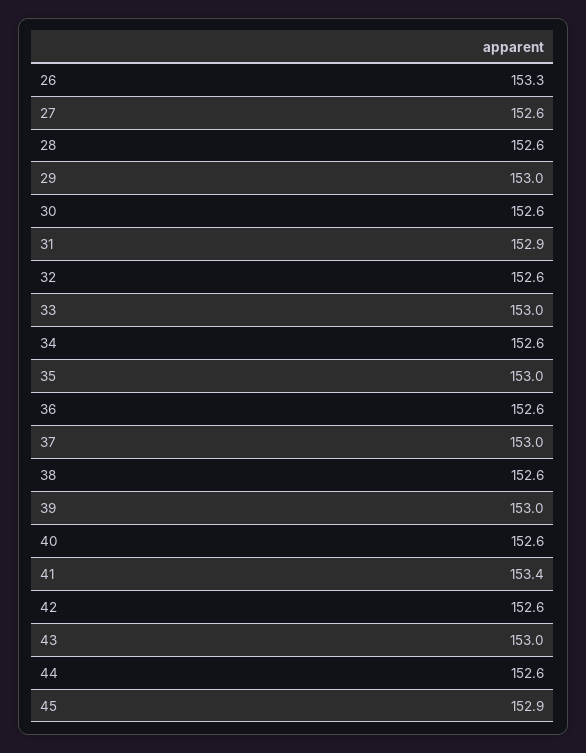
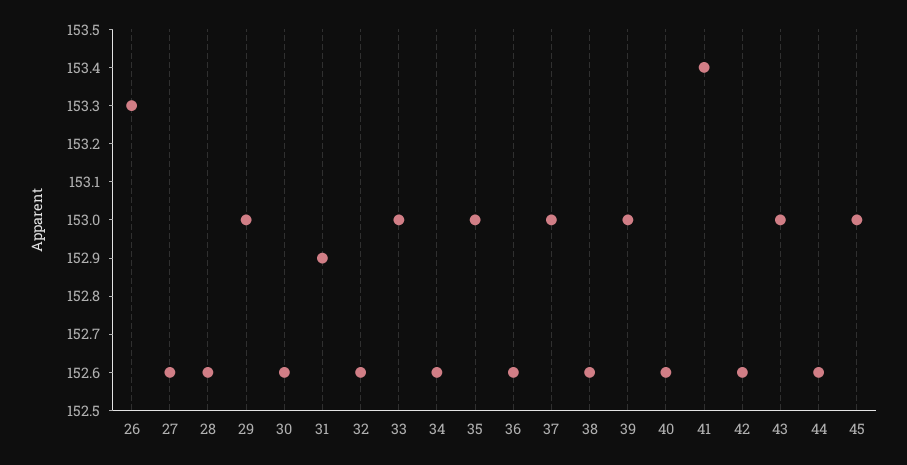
45: 152.9 -> 153

